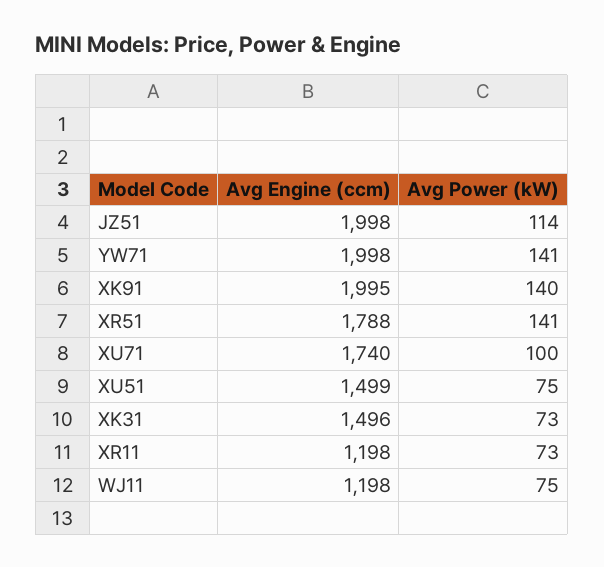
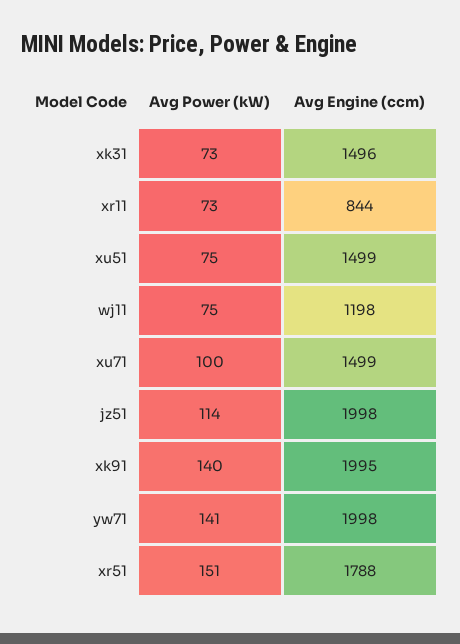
Avg Power (kW), XR51: 141 -> 151
Avg Engine (ccm), XU71: 1740 -> 1499
Avg Engine (ccm), XR11: 1198 -> 844

